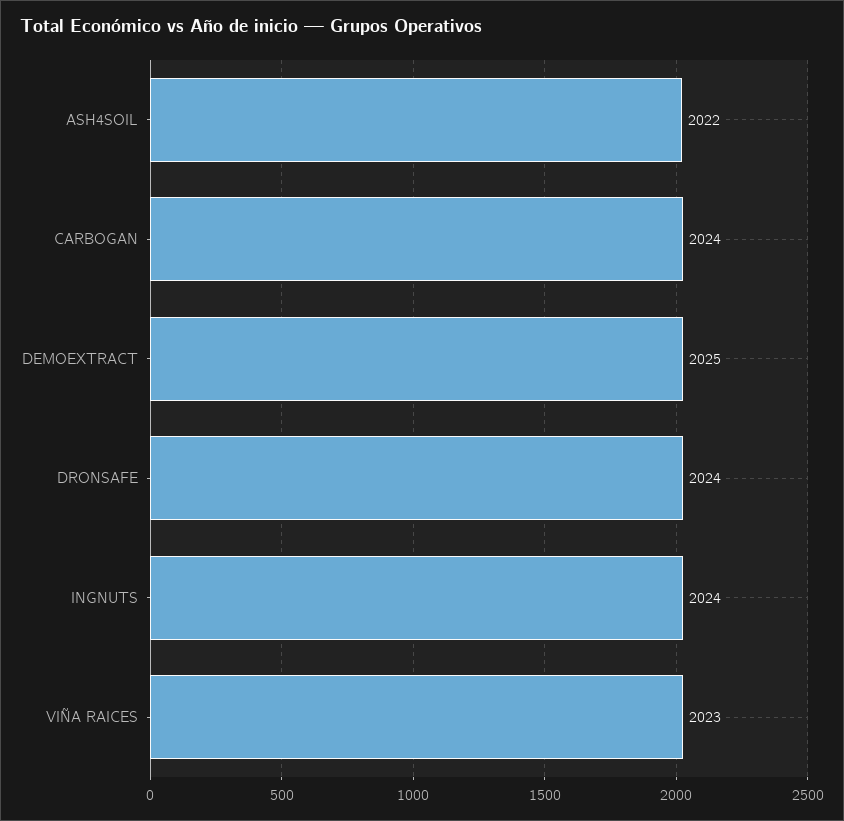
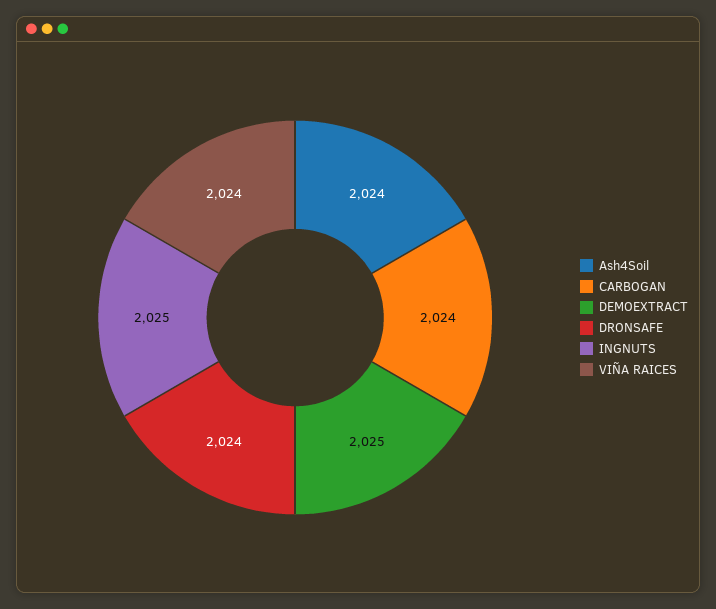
ASH4SOIL: 2022 -> 2024
INGNUTS: 2024 -> 2025
VIÑA RAICES: 2023 -> 2024

